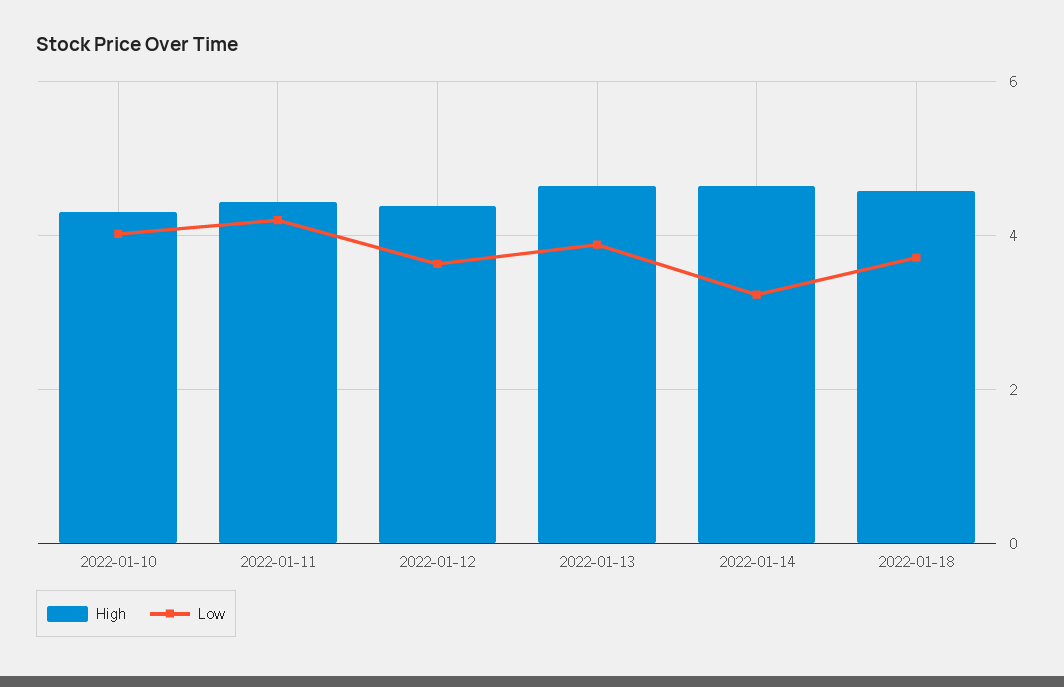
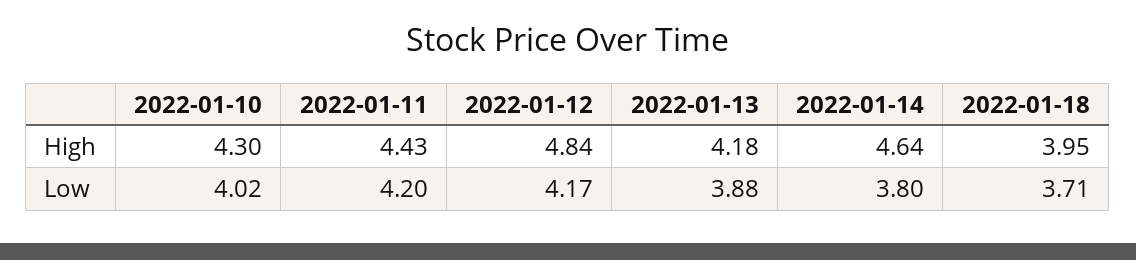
High, 2022-01-12: 4.4 -> 4.84
Low, 2022-01-12: 3.6 -> 4.17
High, 2022-01-13: 4.6 -> 4.18
Low, 2022-01-14: 3.2 -> 3.8
High, 2022-01-18: 4.6 -> 3.95

